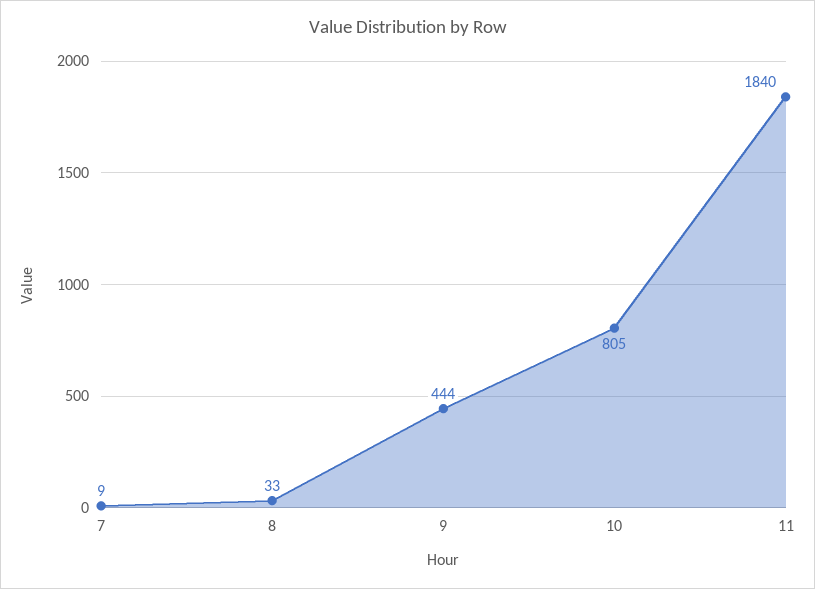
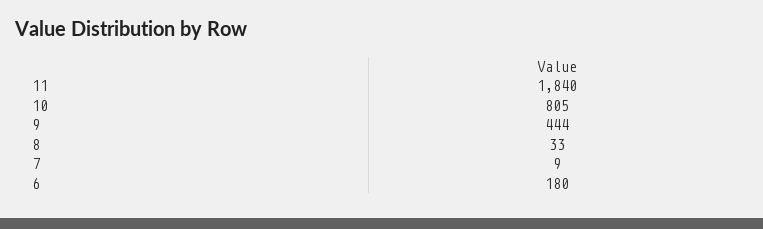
6: none -> 180

